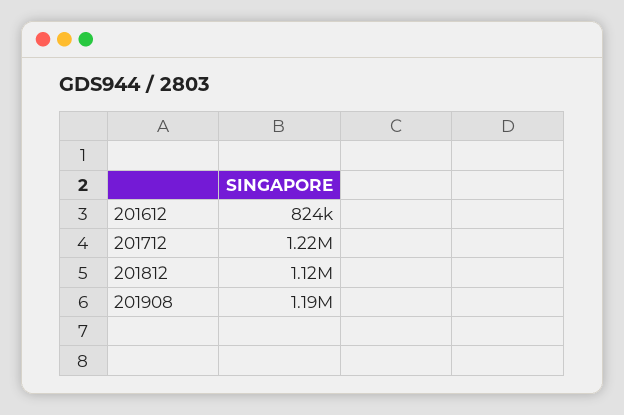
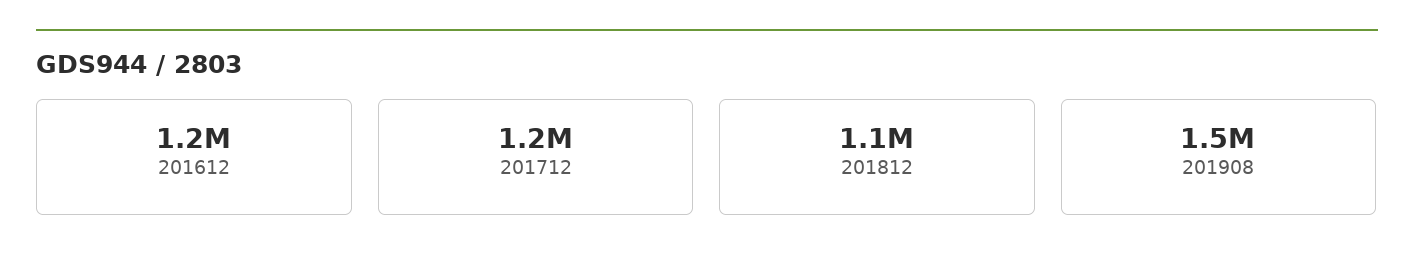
201612: 824000 -> 1200000
201908: 1190000 -> 1500000

